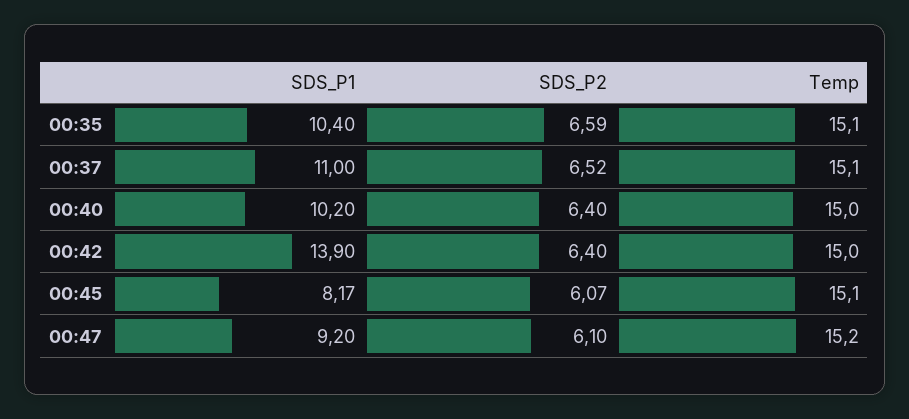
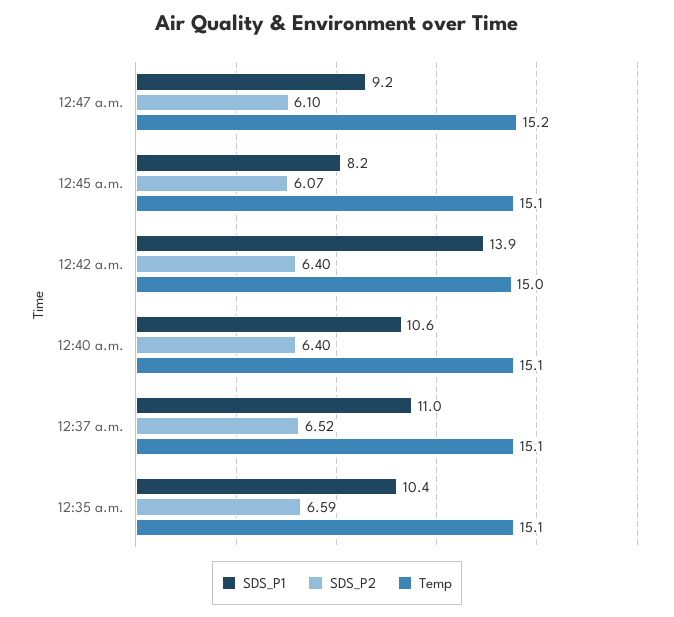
SDS_P1, 00:40: 10.2 -> 10.6
Temp, 00:40: 15 -> 15.1

